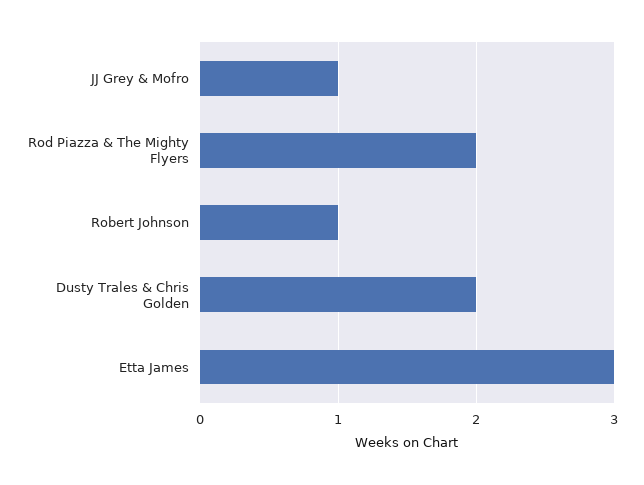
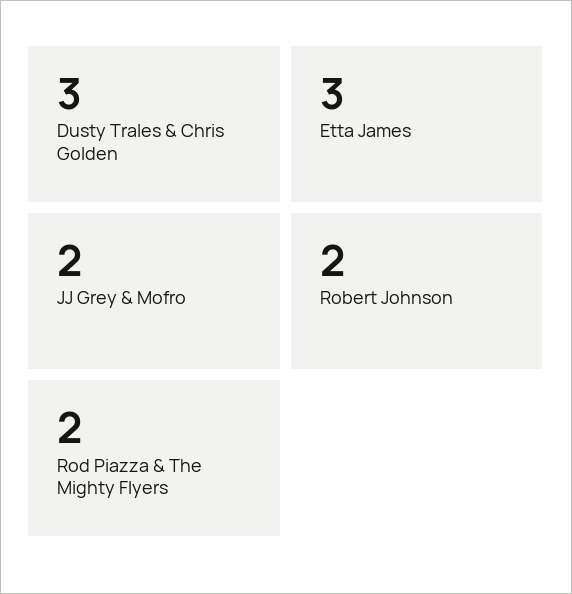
JJ Grey & Mofro: 1 -> 2
Robert Johnson: 1 -> 2
Dusty Trales & Chris Golden: 2 -> 3

